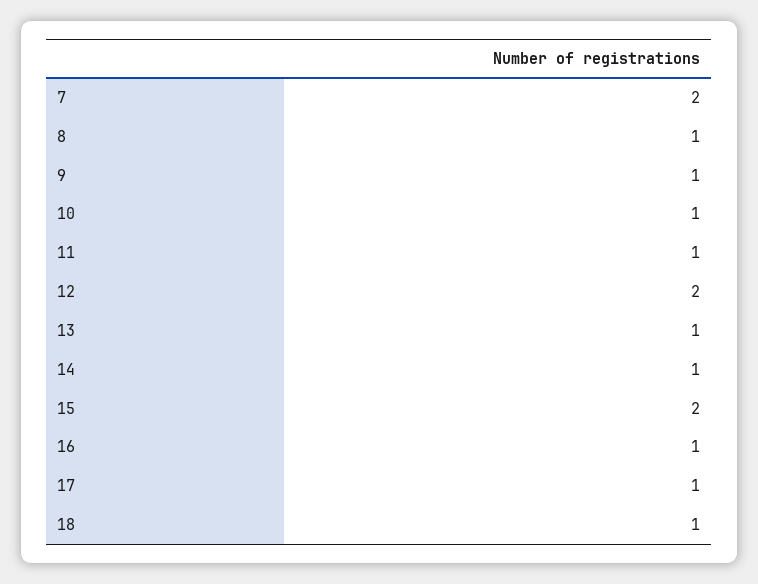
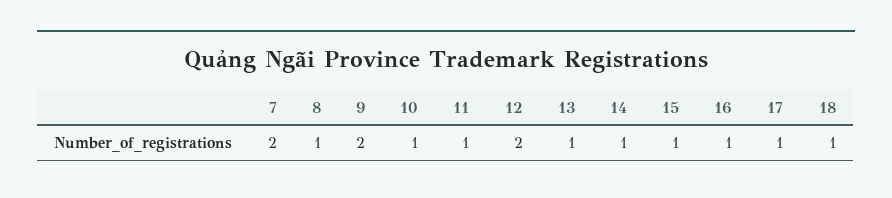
9: 1 -> 2
15: 2 -> 1

